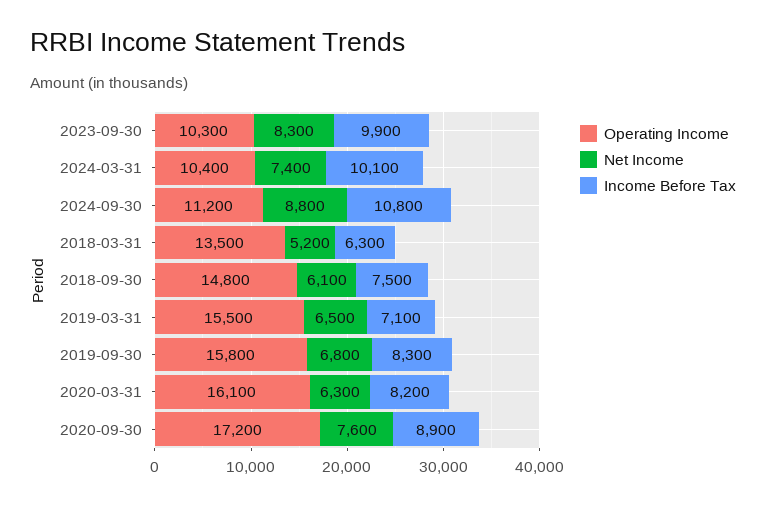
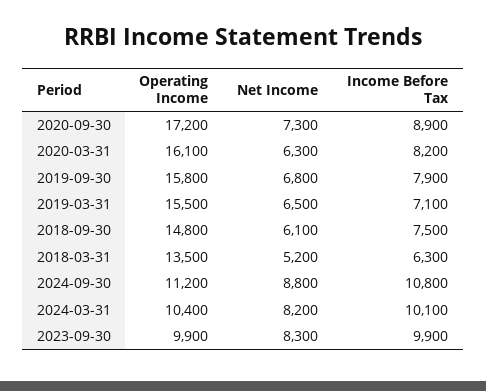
Operating Income, 2023-09-30: 10300 -> 9900
Net Income, 2024-03-31: 7400 -> 8200
Income Before Tax, 2019-09-30: 8300 -> 7900
Net Income, 2020-09-30: 7600 -> 7300

